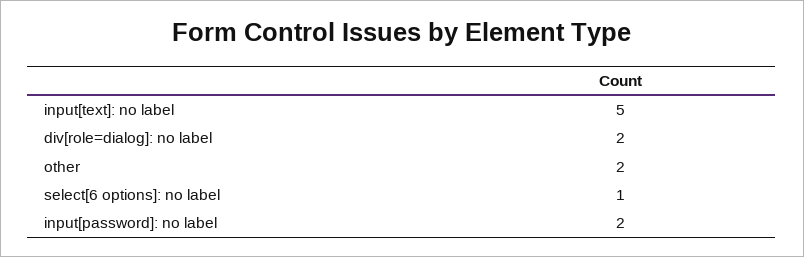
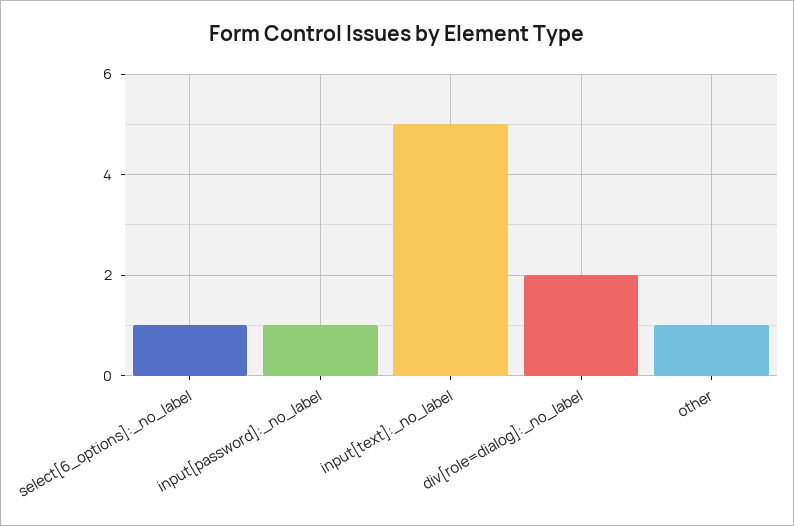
other: 2 -> 1
input[password]: no label: 2 -> 1

